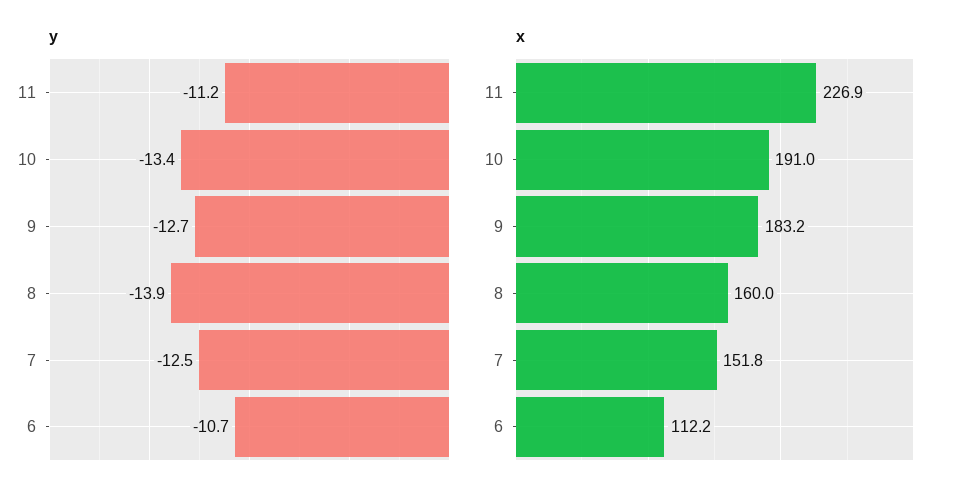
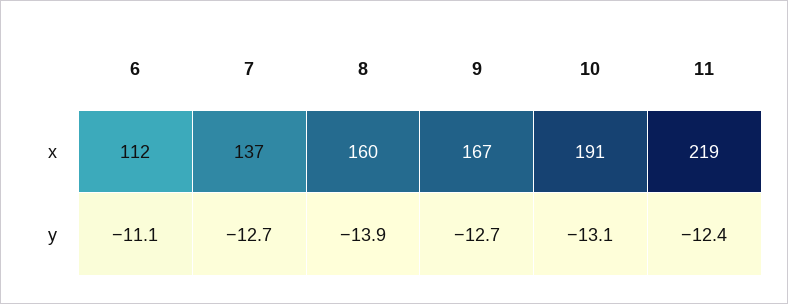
y, 11: -11.2 -> -12.4
y, 10: -13.4 -> -13.1
y, 7: -12.5 -> -12.7
y, 6: -10.7 -> -11.1
x, 11: 226.9 -> 219
x, 9: 183.2 -> 167
x, 7: 151.8 -> 137

